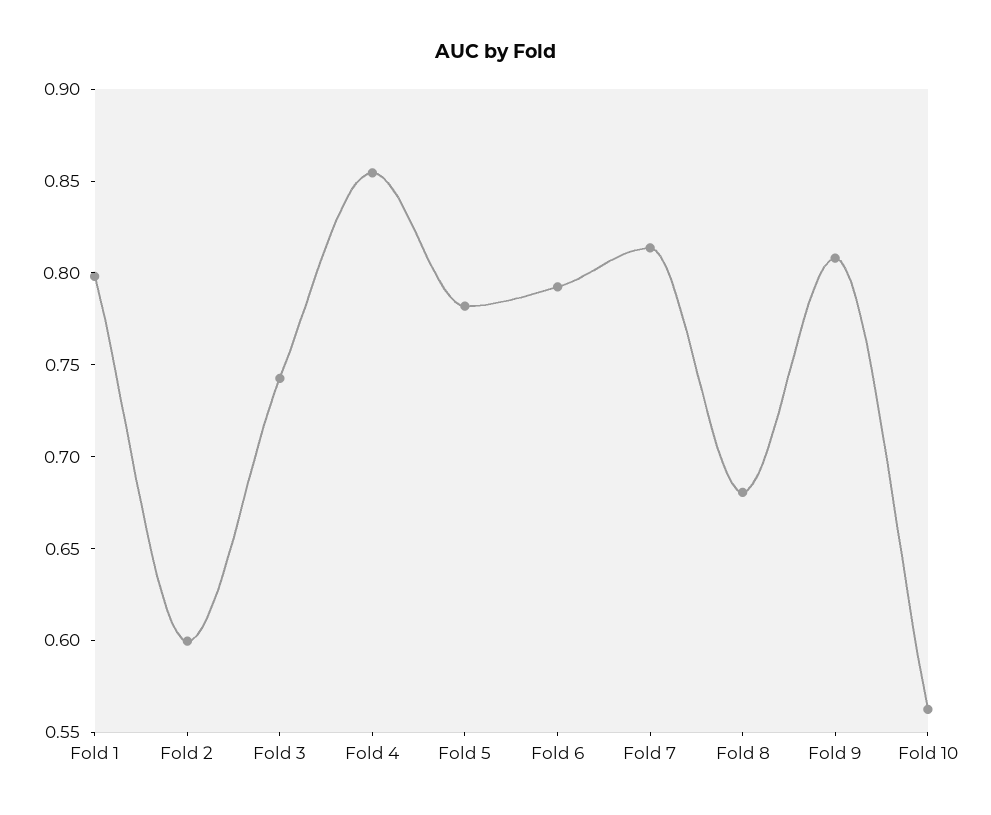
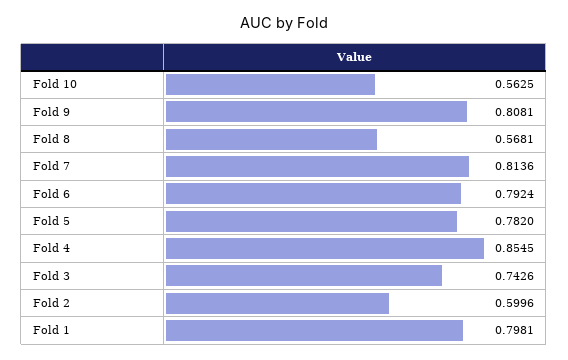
Fold 8: 0.68 -> 0.5681

